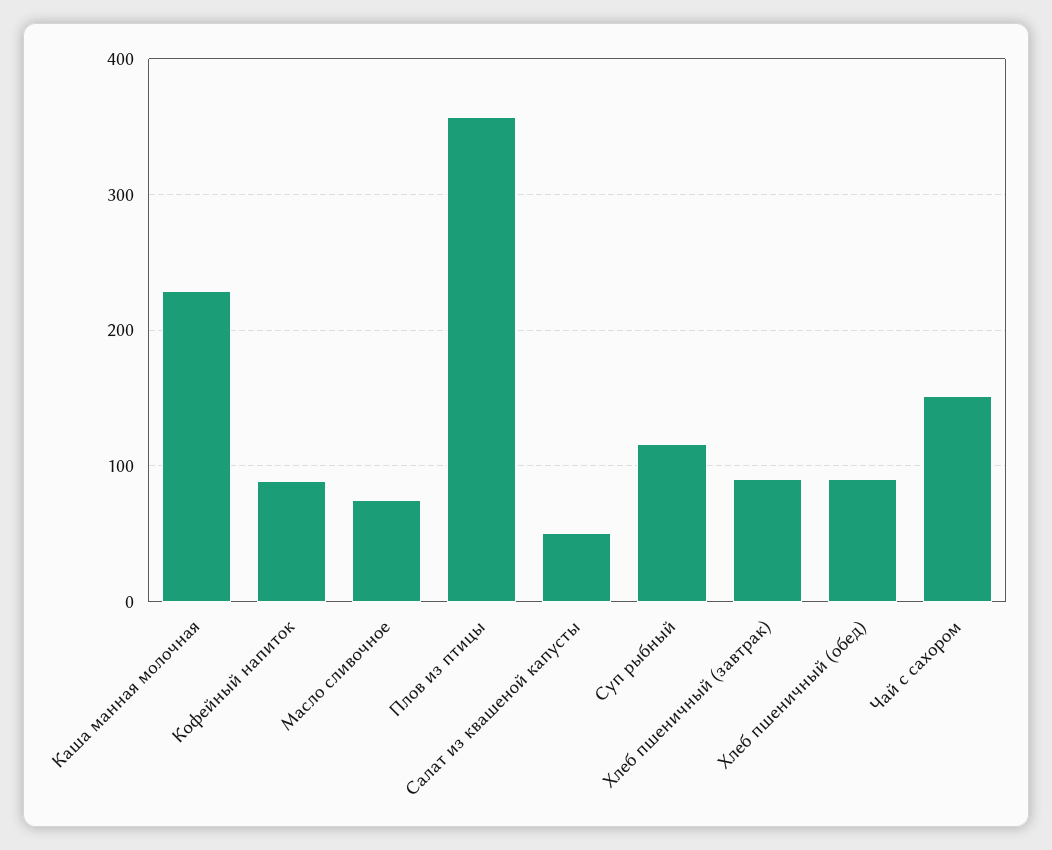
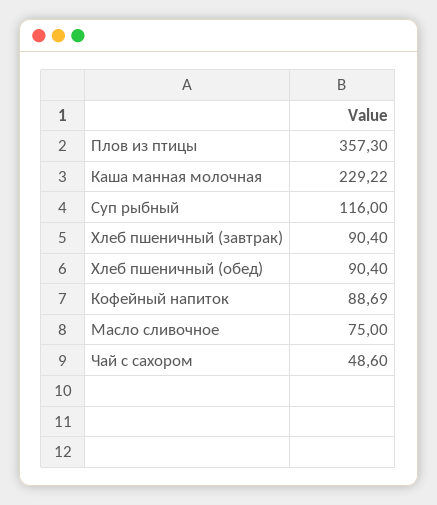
Салат из квашеной капусты: 50 -> none
Чай с сахором: 150 -> 48.6

